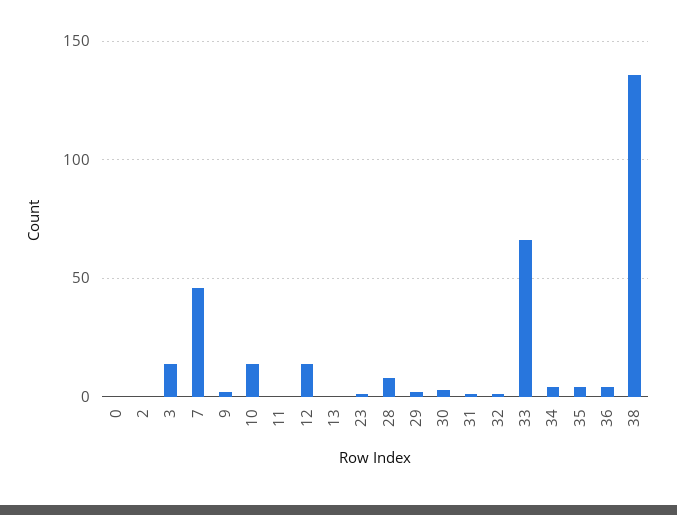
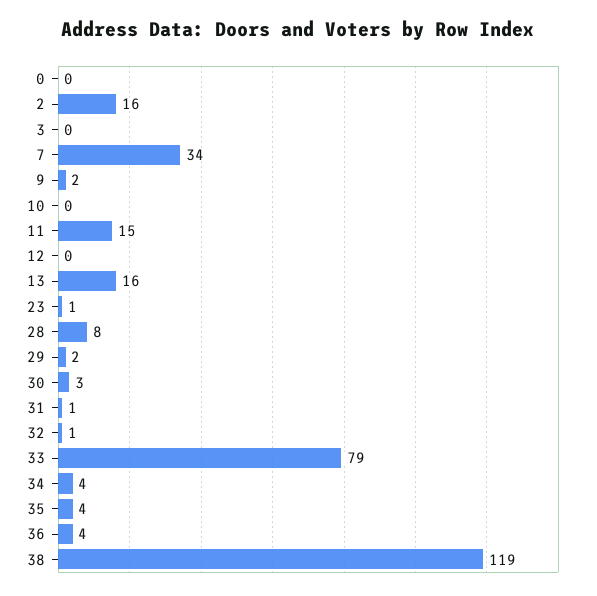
2: 0 -> 16
3: 15 -> 0
7: 45 -> 34
10: 15 -> 0
11: 0 -> 15
12: 15 -> 0
13: 0 -> 16
33: 65 -> 79
38: 135 -> 119

